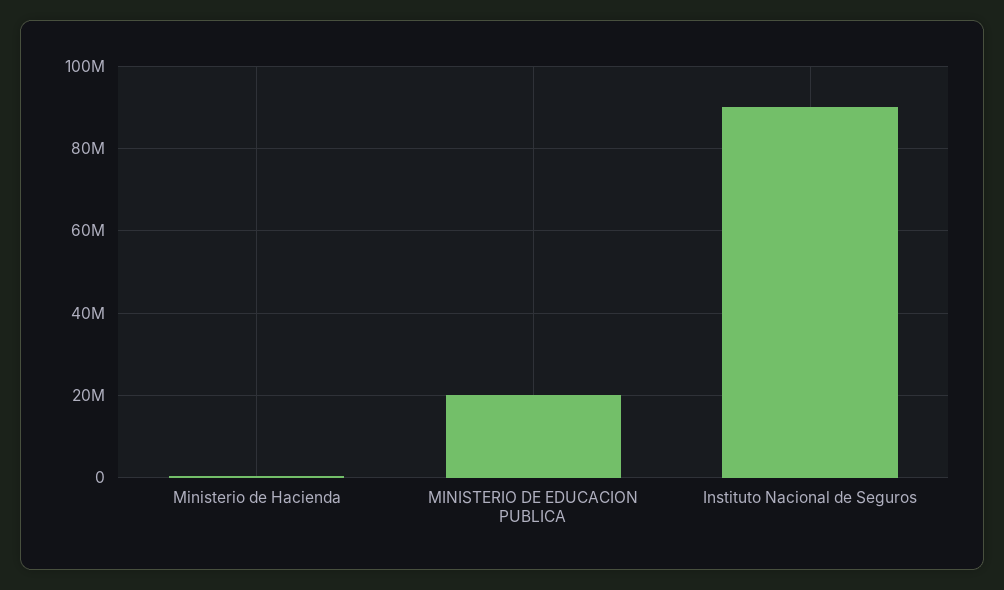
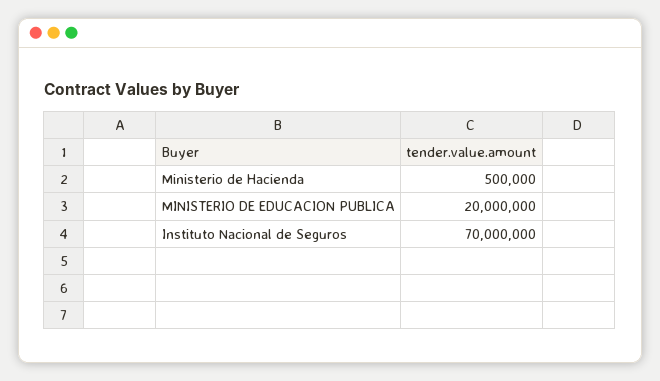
Instituto Nacional de Seguros: 90000000 -> 70000000

